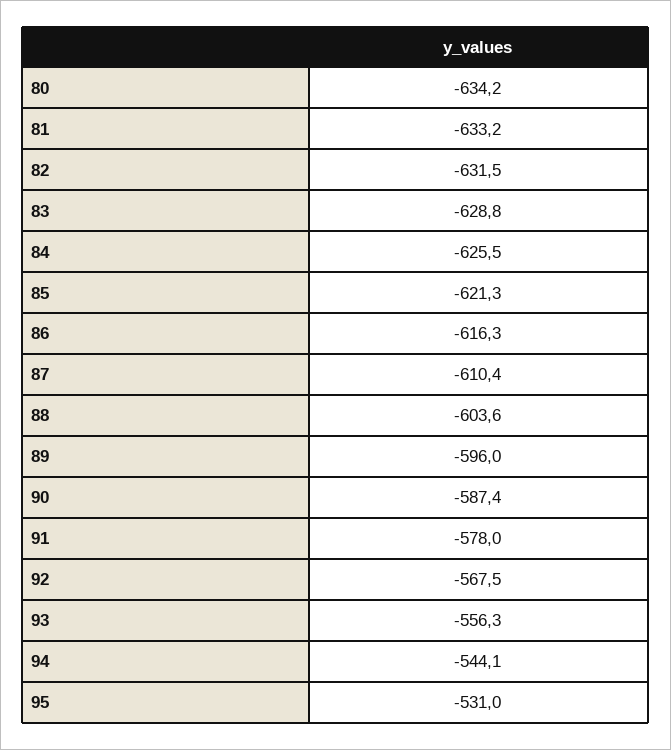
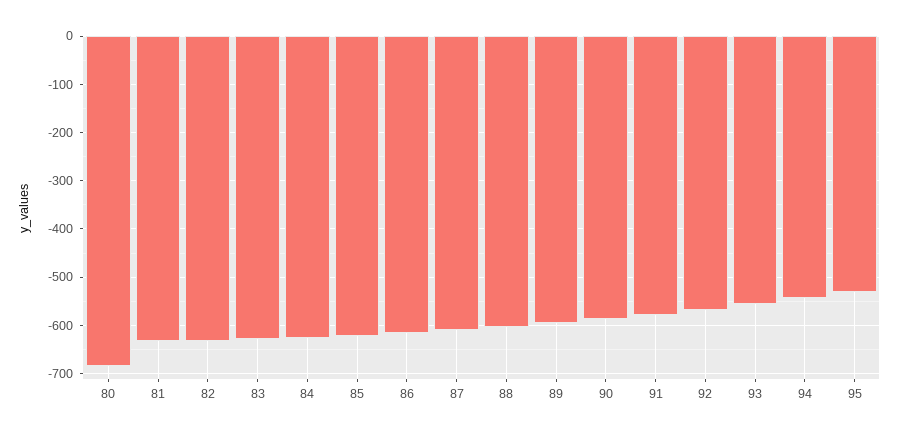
80: -634.2 -> -680

